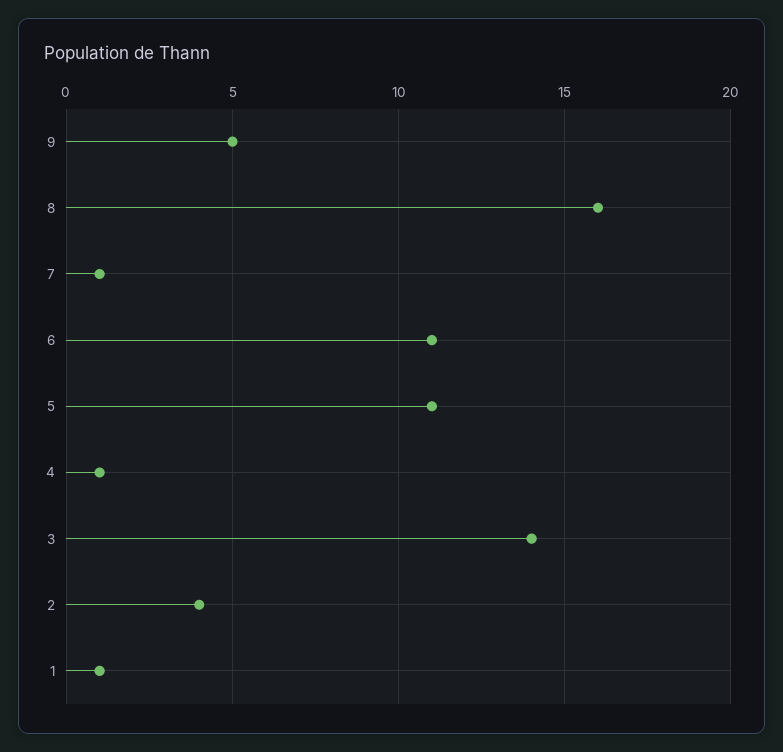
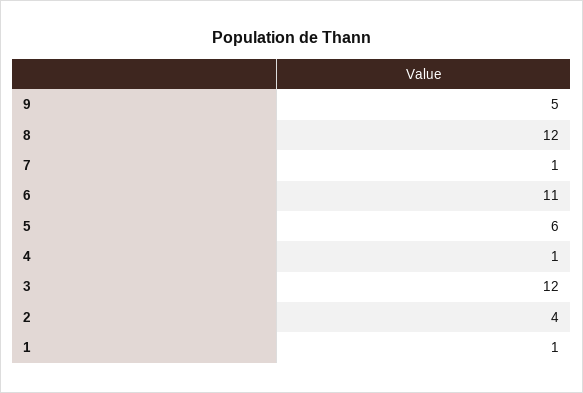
8: 16 -> 12
5: 11 -> 6
3: 14 -> 12

